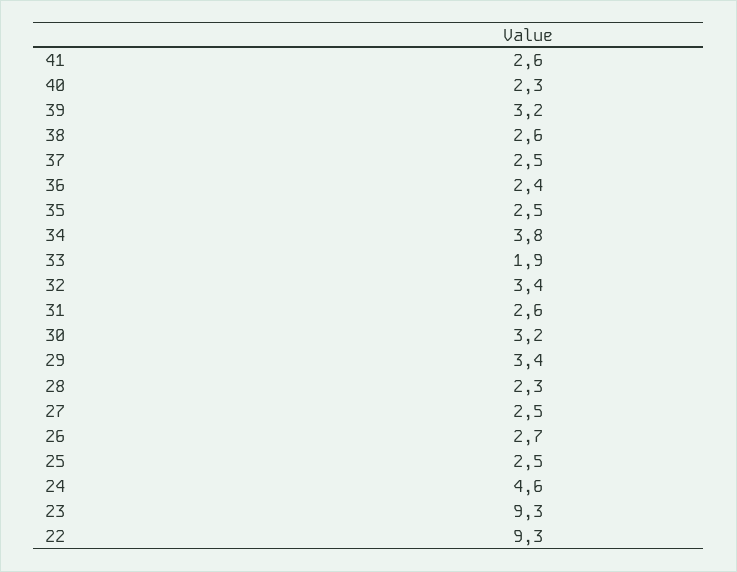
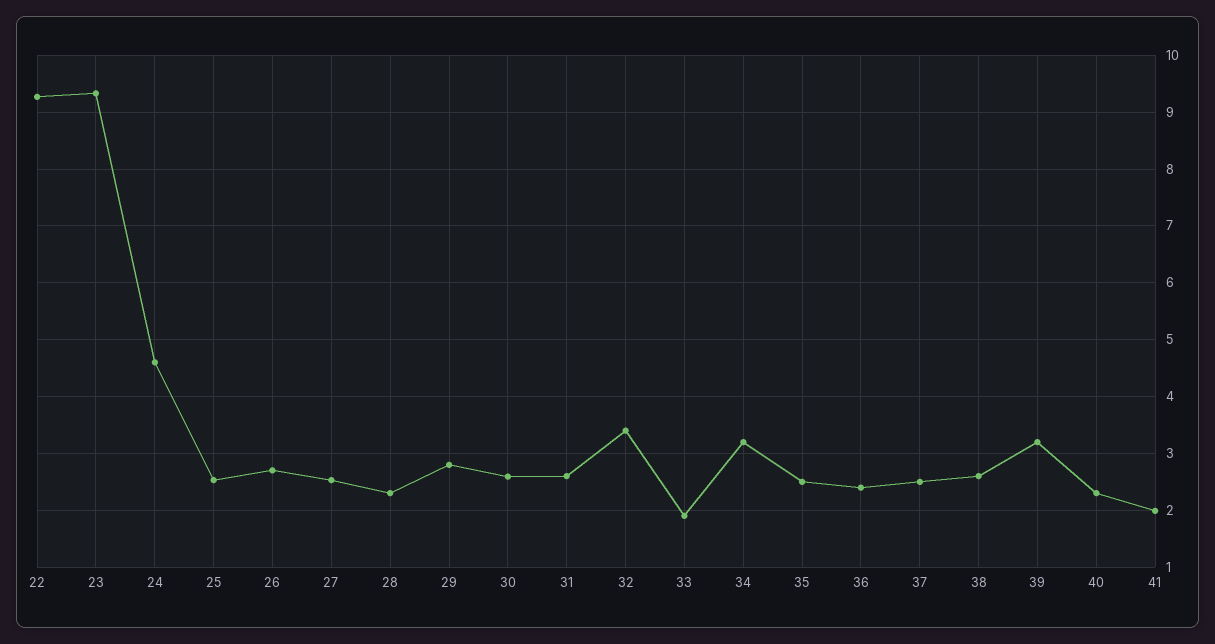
41: 2.6 -> 2
34: 3.8 -> 3.2
30: 3.2 -> 2.6
29: 3.4 -> 2.8

